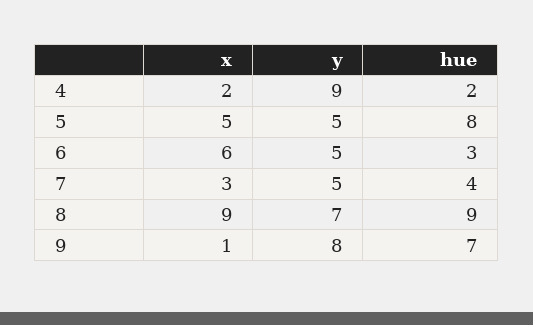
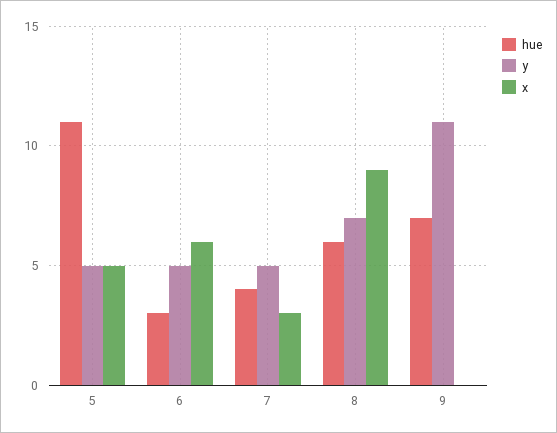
x, 4: 2 -> none
y, 4: 9 -> none
hue, 4: 2 -> none
hue, 5: 8 -> 11
hue, 8: 9 -> 6
x, 9: 1 -> 0
y, 9: 8 -> 11

